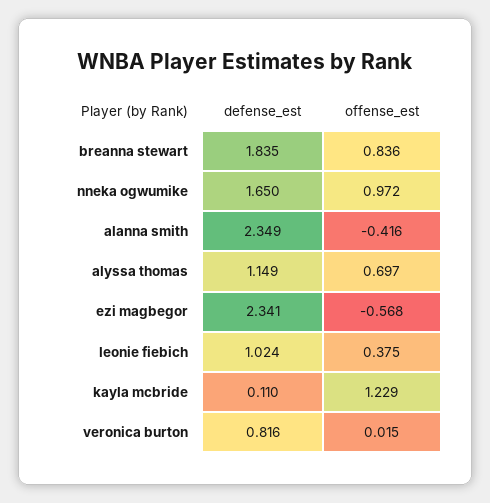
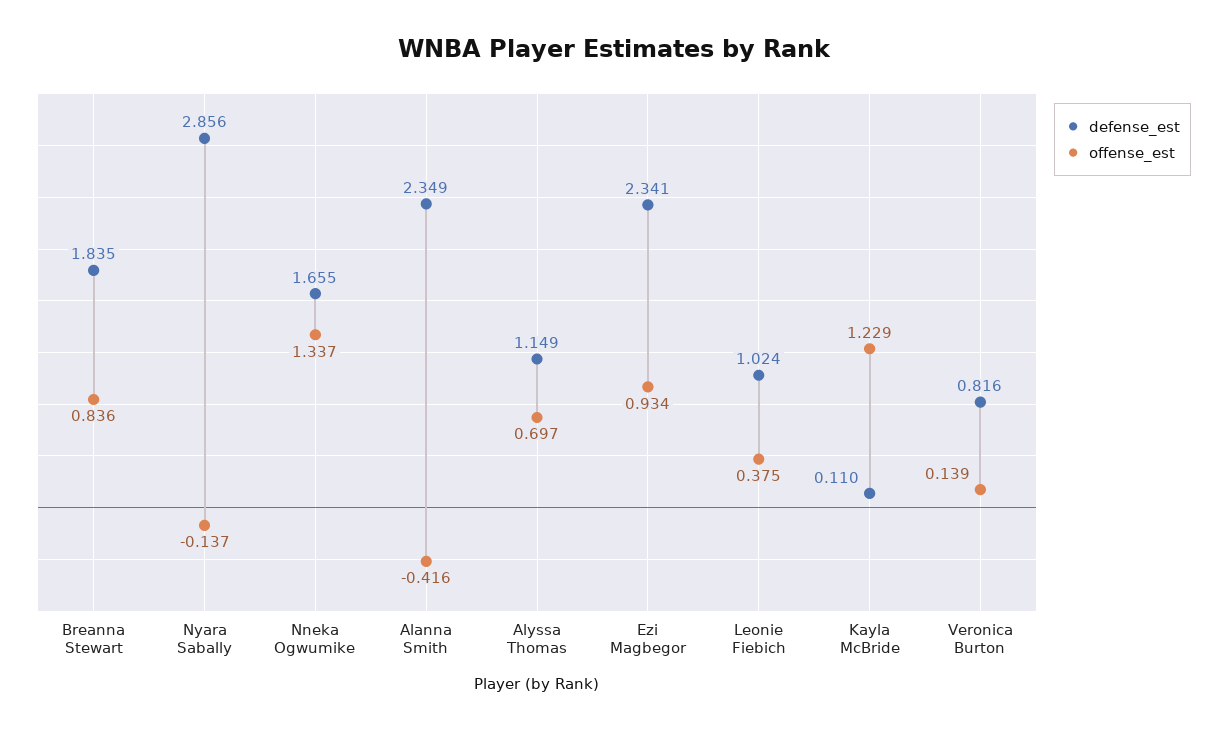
defense_est, nneka ogwumike: 1.65 -> 1.655
offense_est, nneka ogwumike: 0.972 -> 1.337
offense_est, ezi magbegor: -0.568 -> 0.934
offense_est, veronica burton: 0.015 -> 0.139
defense_est, Nyara Sabally: none -> 2.856
offense_est, Nyara Sabally: none -> -0.137

